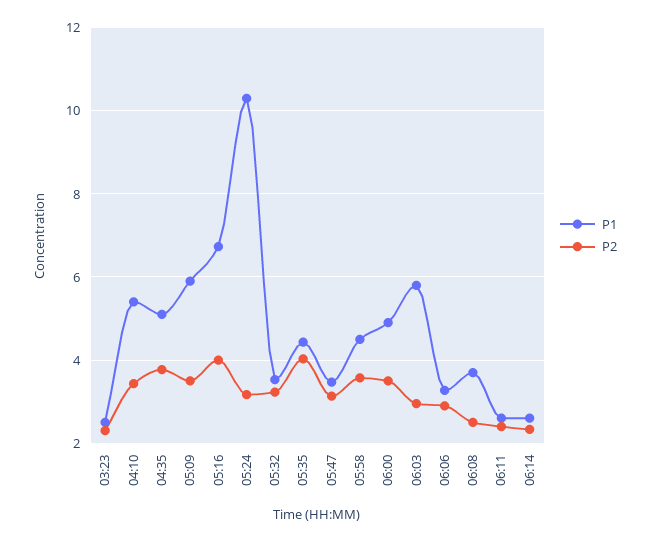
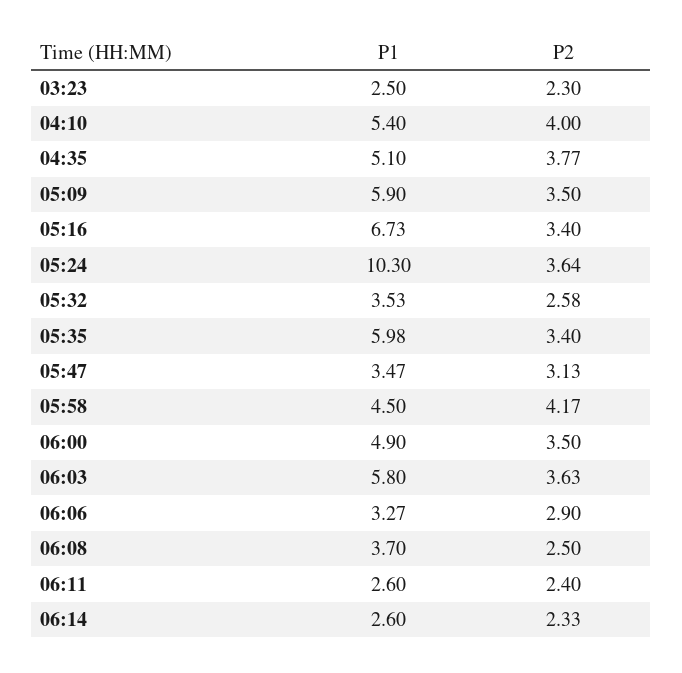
P2, 04:10: 3.4 -> 4
P2, 05:16: 4 -> 3.4
P2, 05:24: 3.2 -> 3.64
P2, 05:32: 3.2 -> 2.58
P1, 05:35: 4.4 -> 5.98
P2, 05:35: 4 -> 3.4
P2, 05:58: 3.6 -> 4.17
P2, 06:03: 3 -> 3.63

